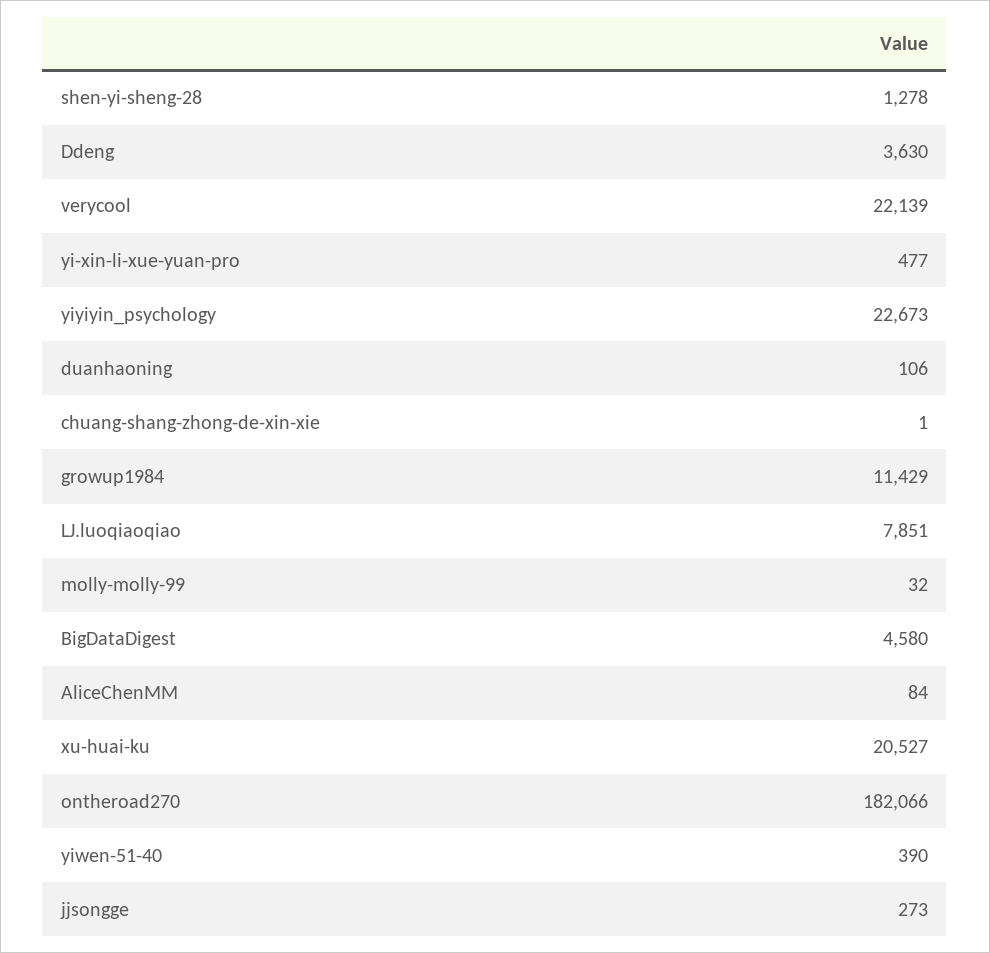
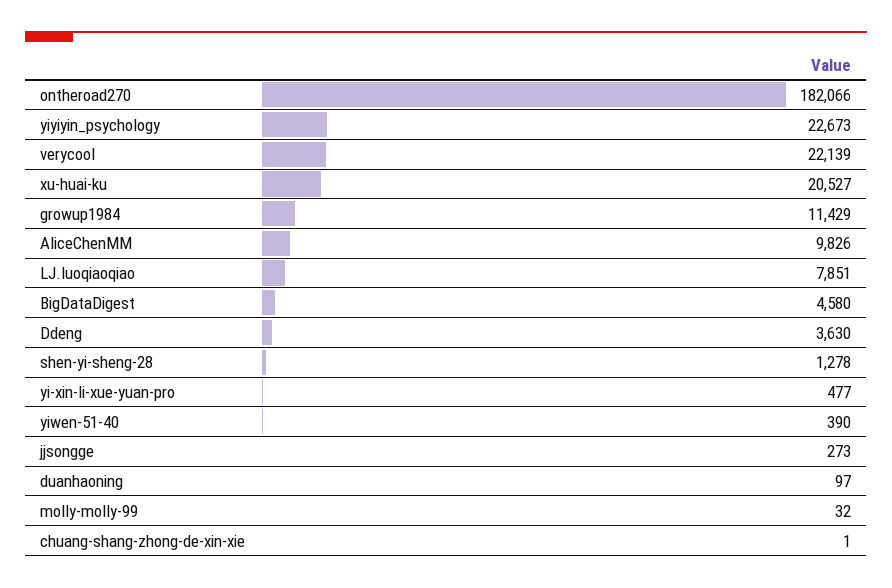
duanhaoning: 106 -> 97
AliceChenMM: 84 -> 9826

